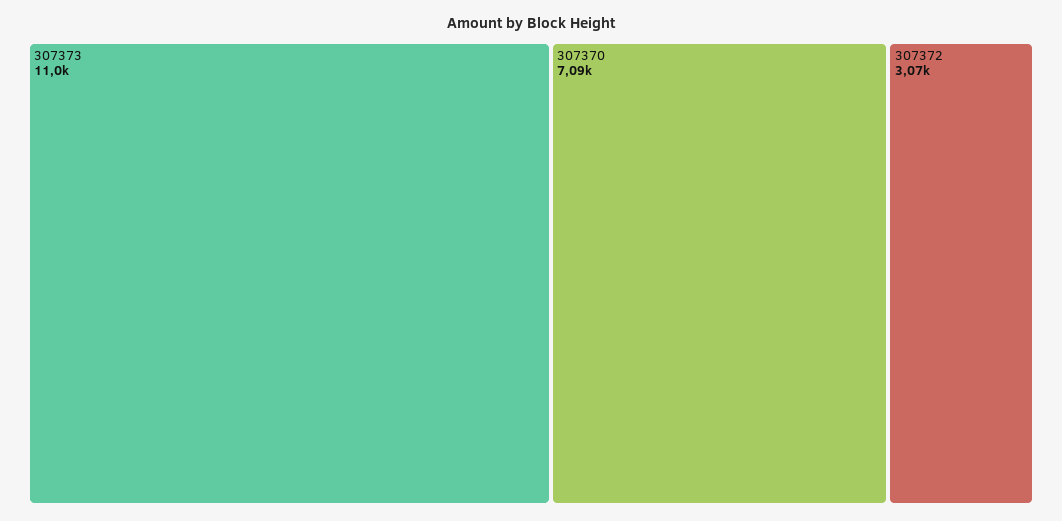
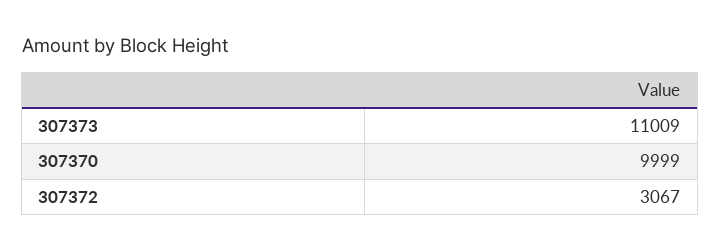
307370: 7090 -> 9999

